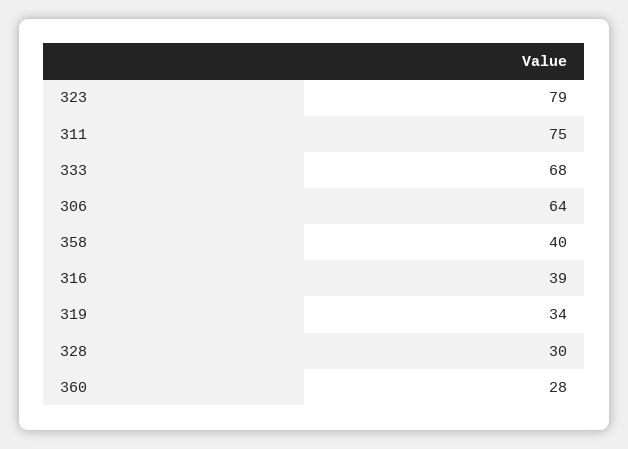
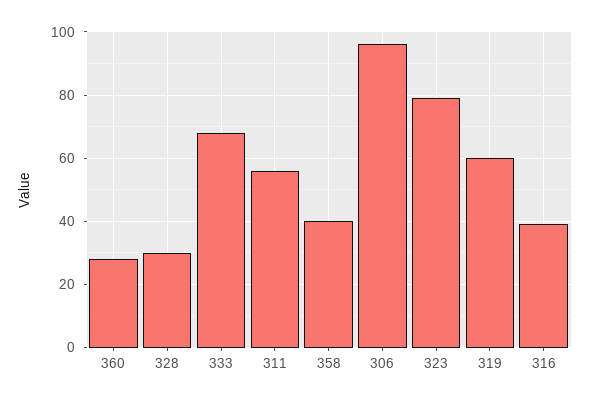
311: 75 -> 55
306: 64 -> 95
319: 34 -> 60

